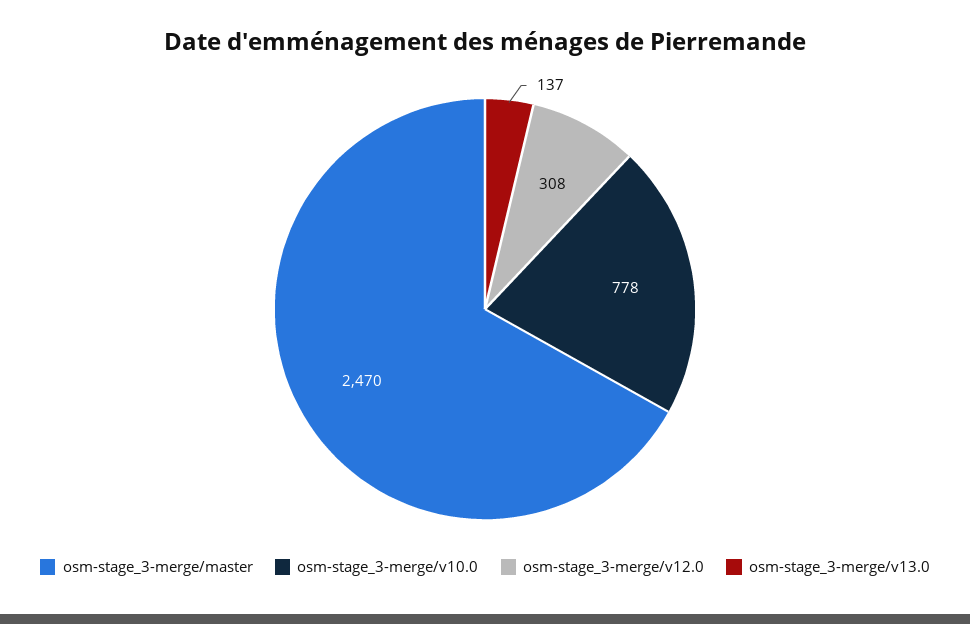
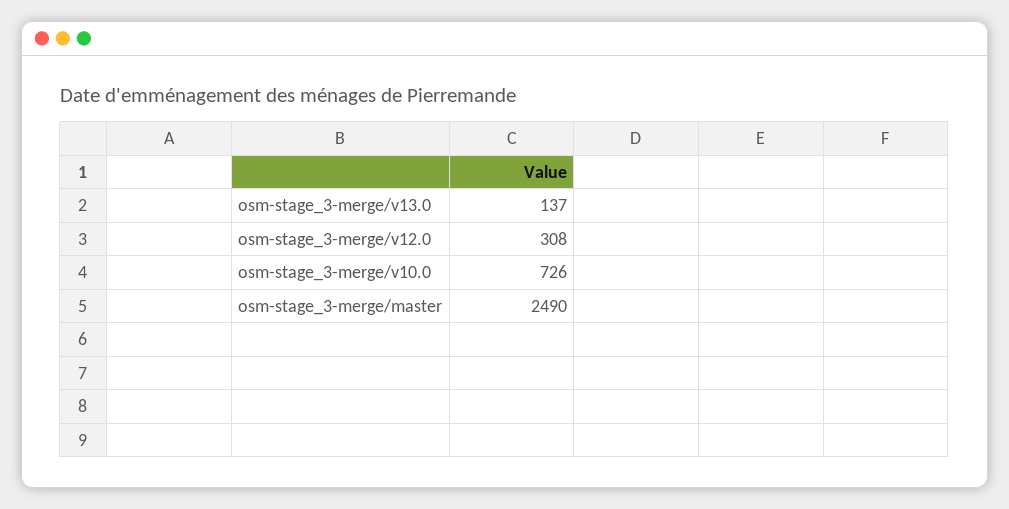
osm-stage_3-merge/master: 2470 -> 2490
osm-stage_3-merge/v10.0: 778 -> 726

